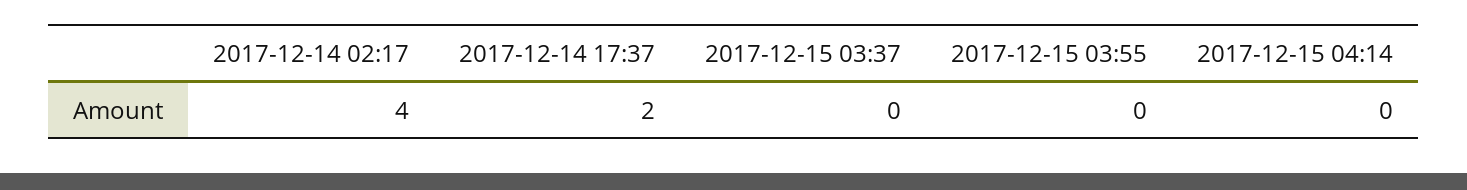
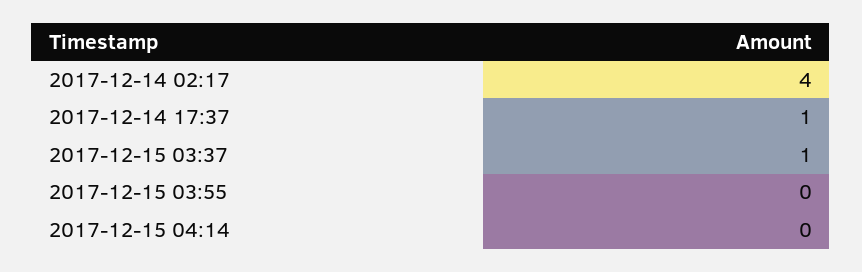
2017-12-14 17:37: 2 -> 1
2017-12-15 03:37: 0 -> 1

